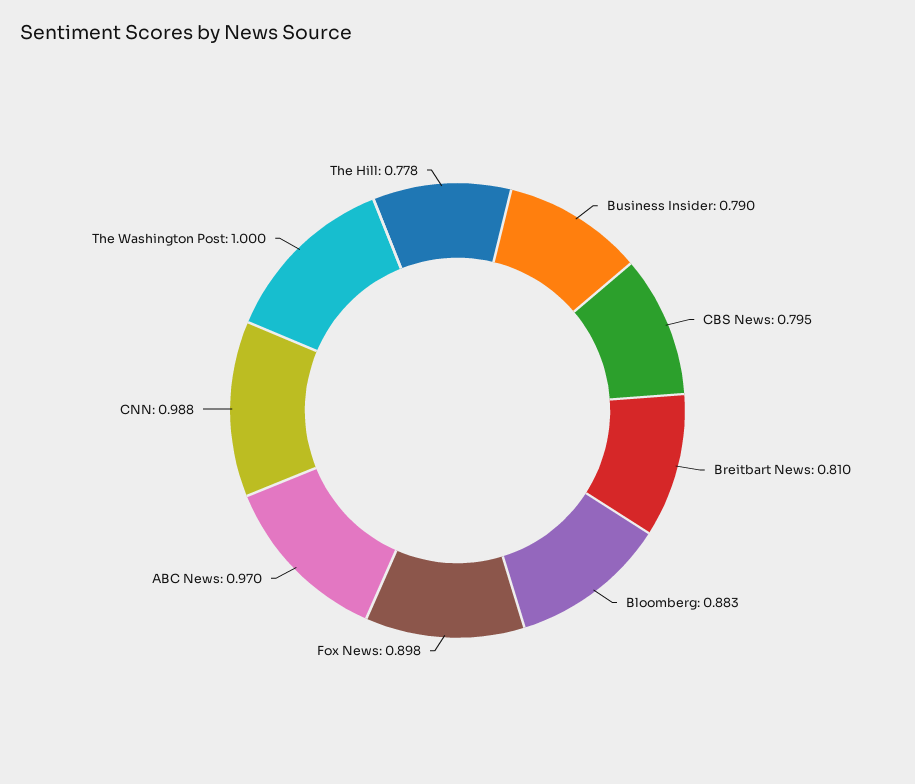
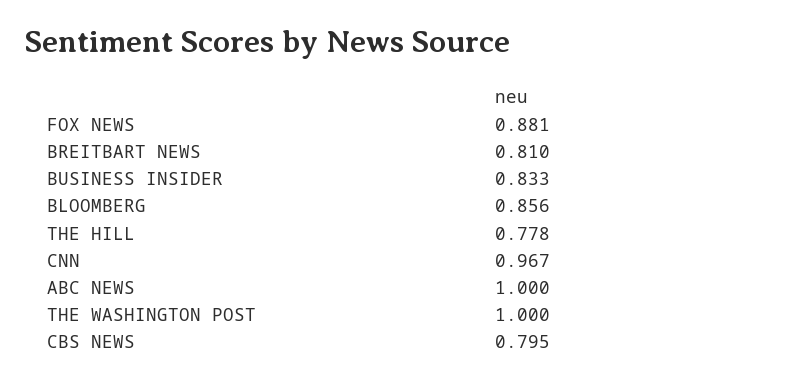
Business Insider: 0.79 -> 0.833
Bloomberg: 0.883 -> 0.856
Fox News: 0.898 -> 0.881
ABC News: 0.97 -> 1
CNN: 0.988 -> 0.967

